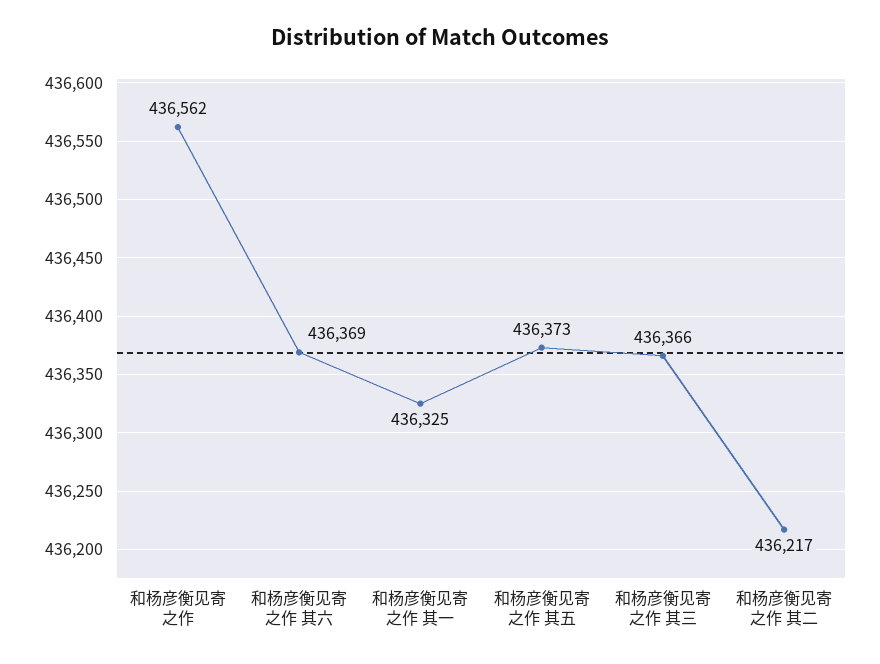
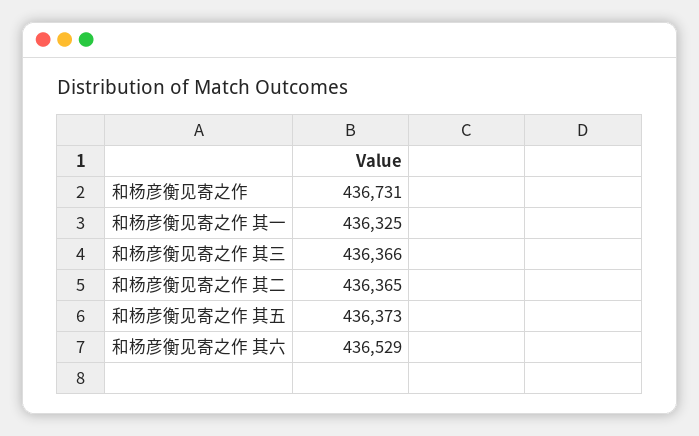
和杨彦衡见寄之作: 436562 -> 436731
和杨彦衡见寄之作 其六: 436369 -> 436529
和杨彦衡见寄之作 其二: 436217 -> 436365

